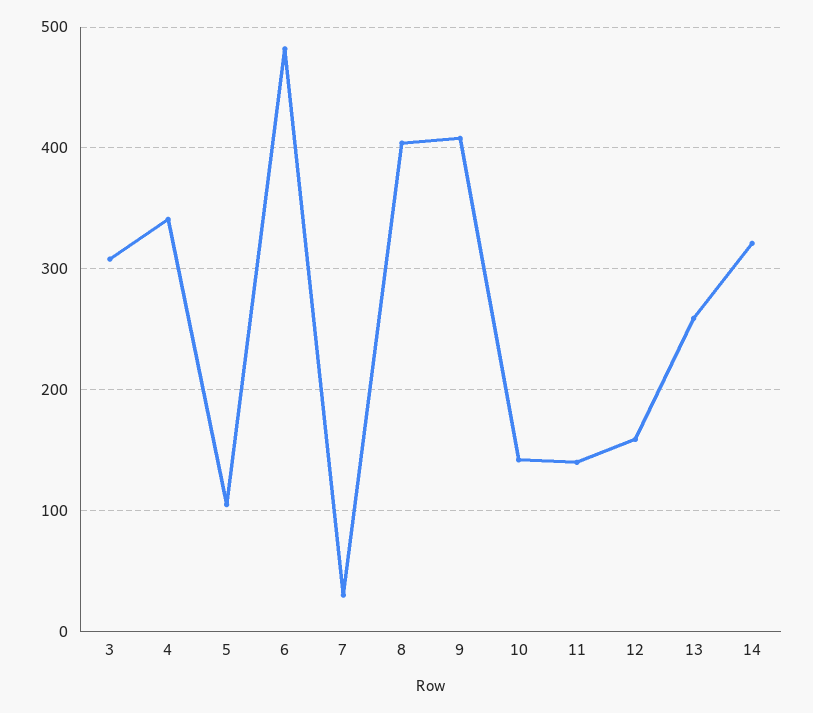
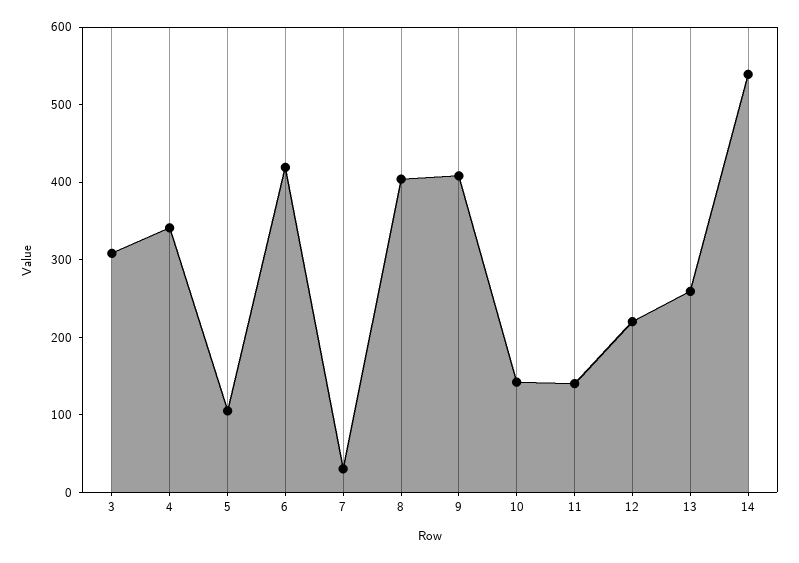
6: 480 -> 420
12: 160 -> 220
14: 320 -> 540

